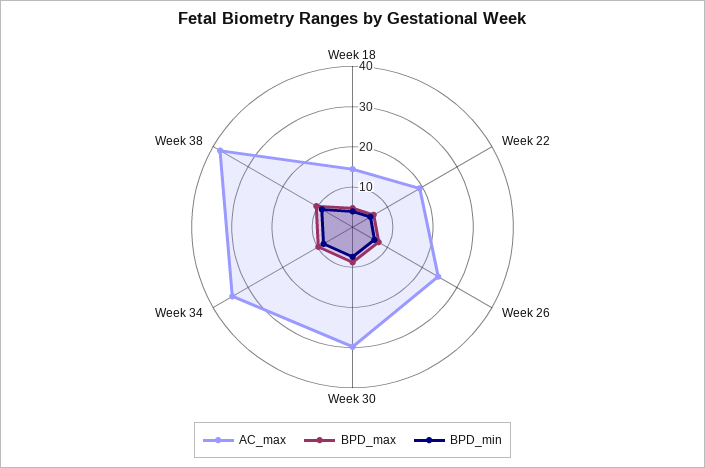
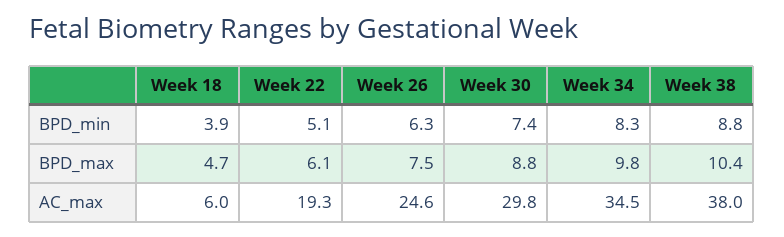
AC_max, Week 18: 14 -> 6

